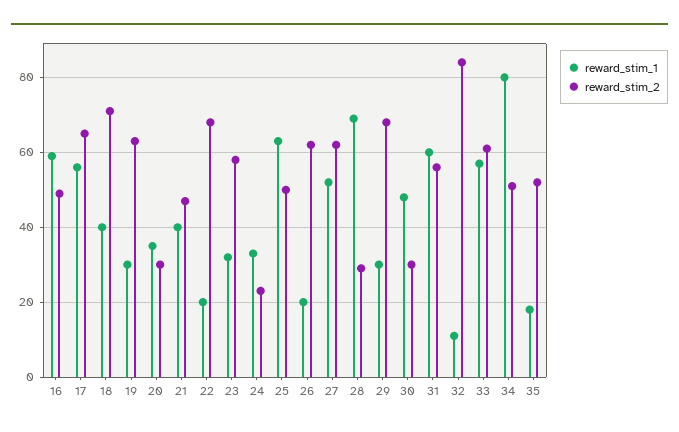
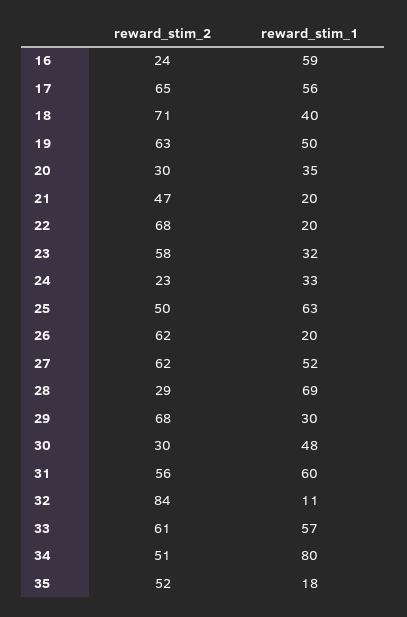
reward_stim_2, 16: 50 -> 24
reward_stim_1, 19: 30 -> 50
reward_stim_1, 21: 40 -> 20

